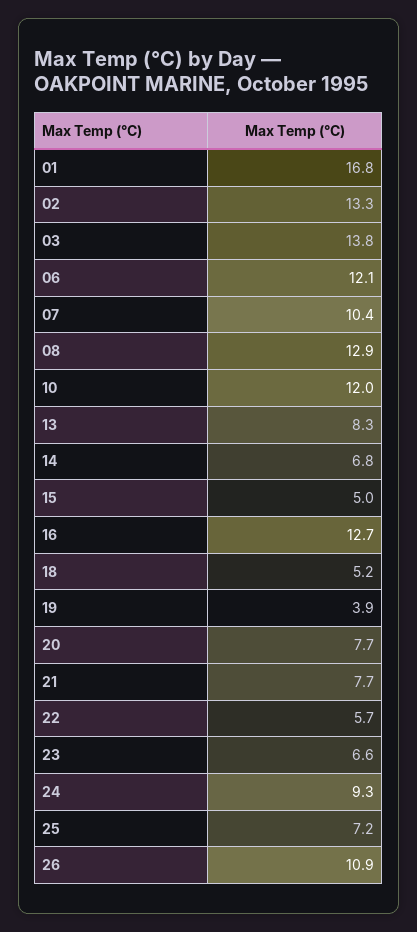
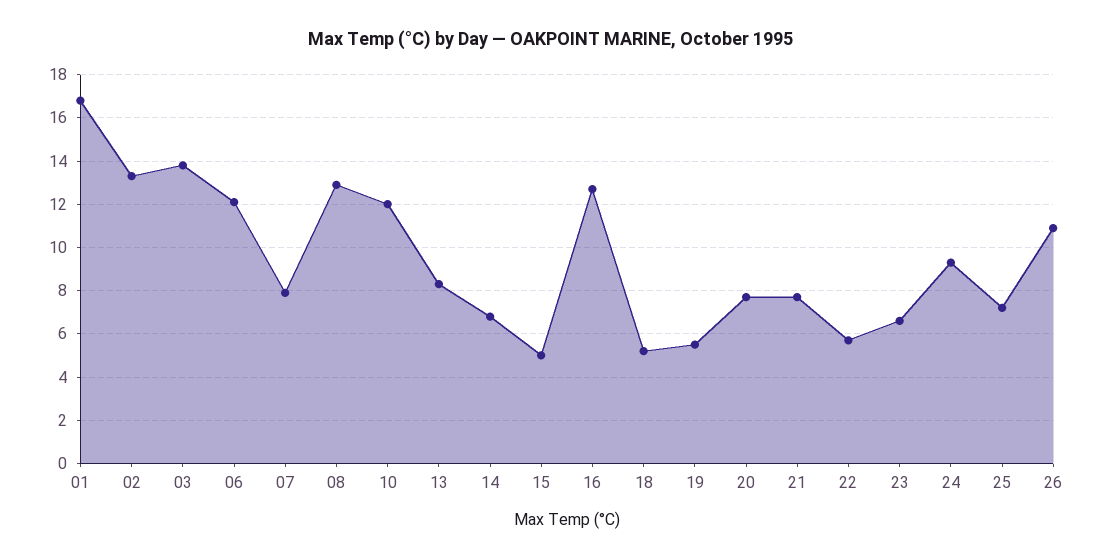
07: 10.4 -> 8
19: 3.9 -> 5.5

